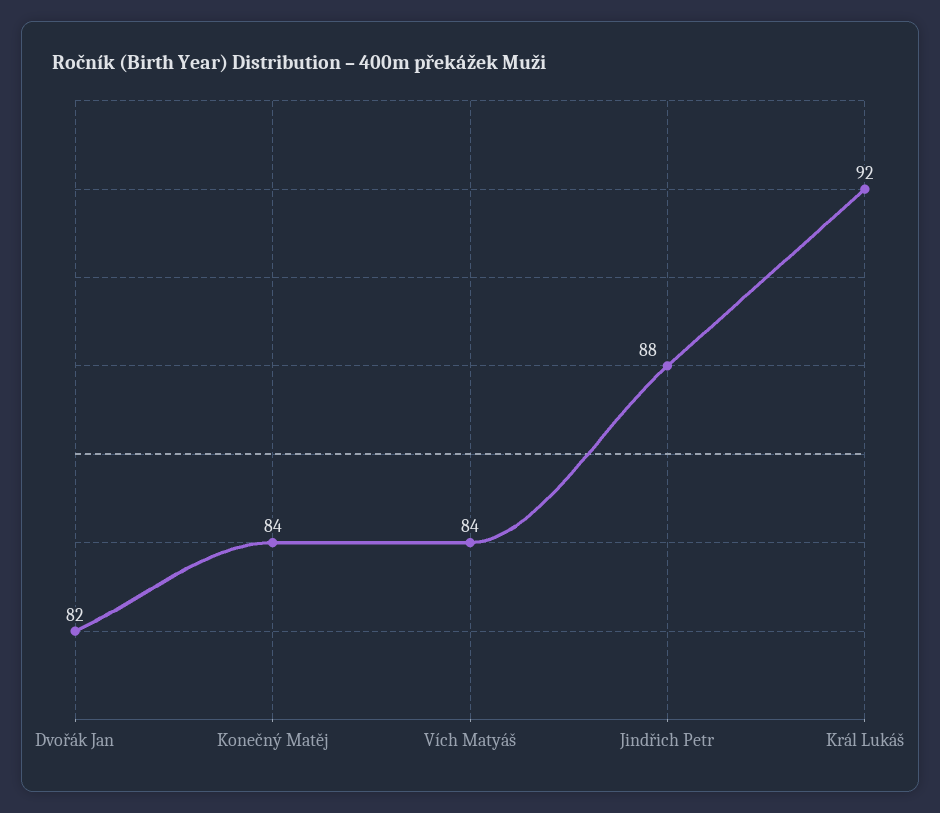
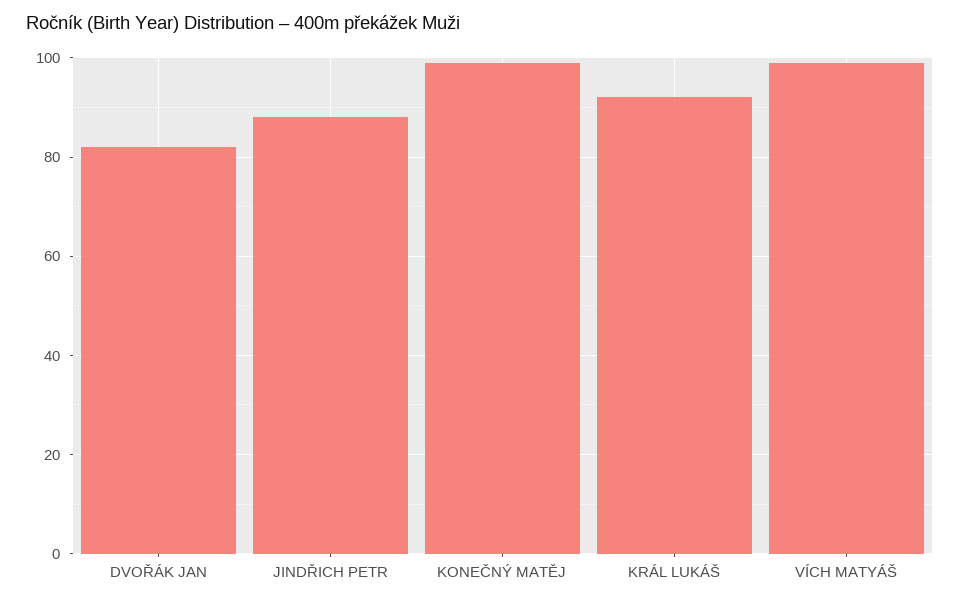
Konečný Matěj: 84 -> 100
Vích Matyáš: 84 -> 100

